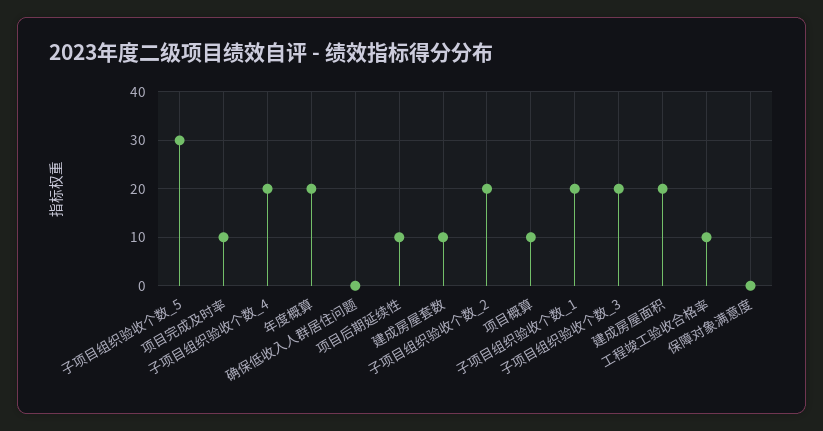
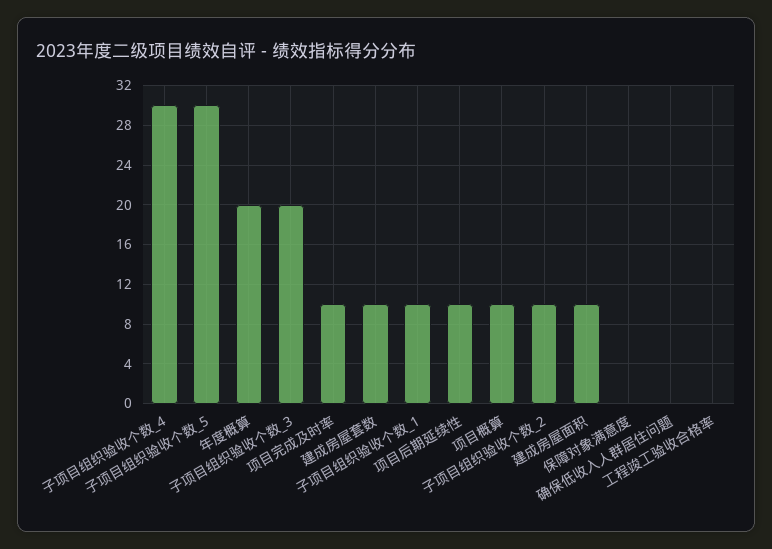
子项目组织验收个数_4: 20 -> 30
子项目组织验收个数_2: 20 -> 10
子项目组织验收个数_1: 20 -> 10
建成房屋面积: 20 -> 10
工程竣工验收合格率: 10 -> 0

